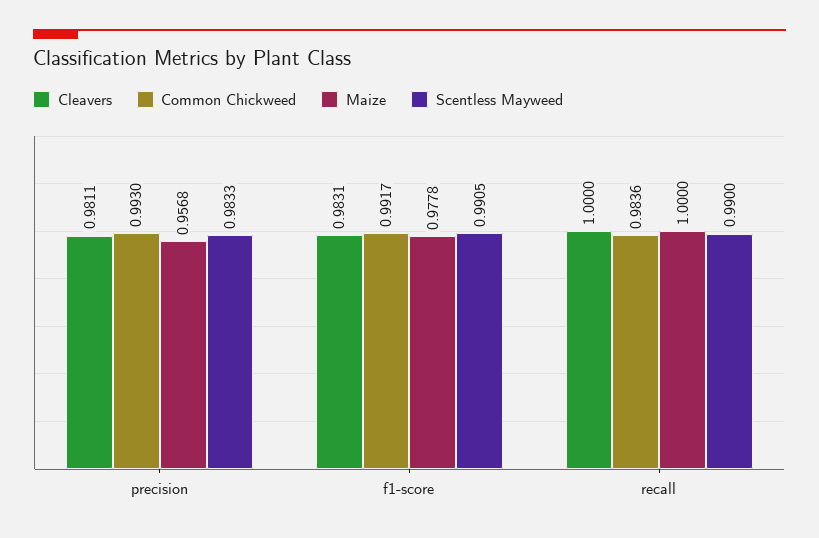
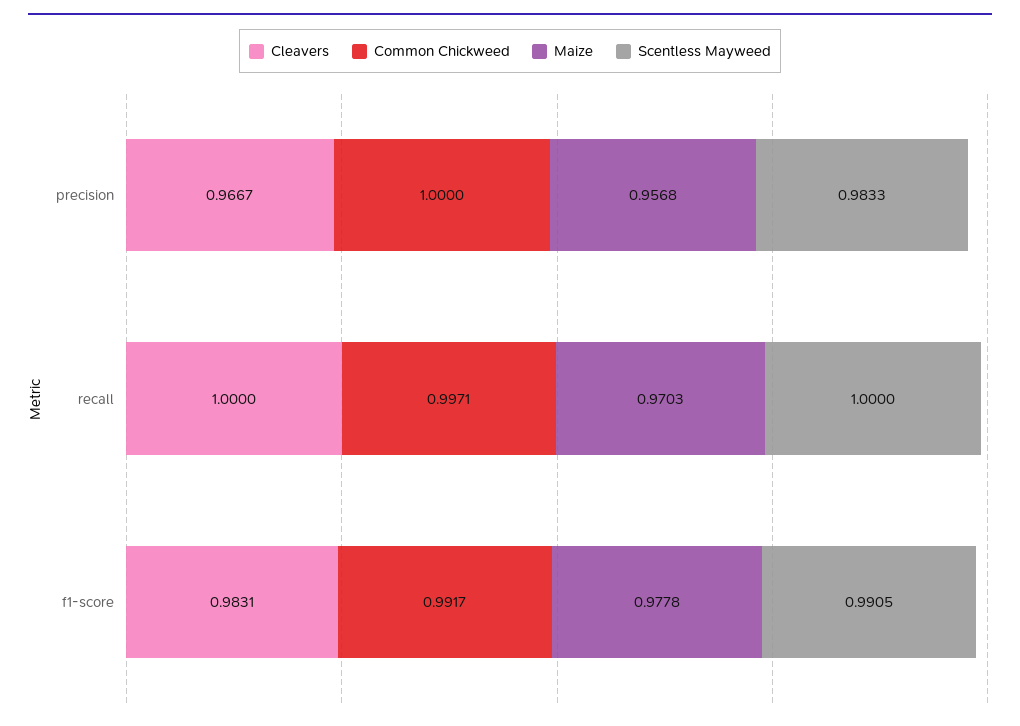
Cleavers, precision: 0.9811 -> 0.9667
Common Chickweed, precision: 0.993 -> 1
Common Chickweed, recall: 0.9836 -> 0.9971
Maize, recall: 1 -> 0.9703
Scentless Mayweed, recall: 0.99 -> 1

